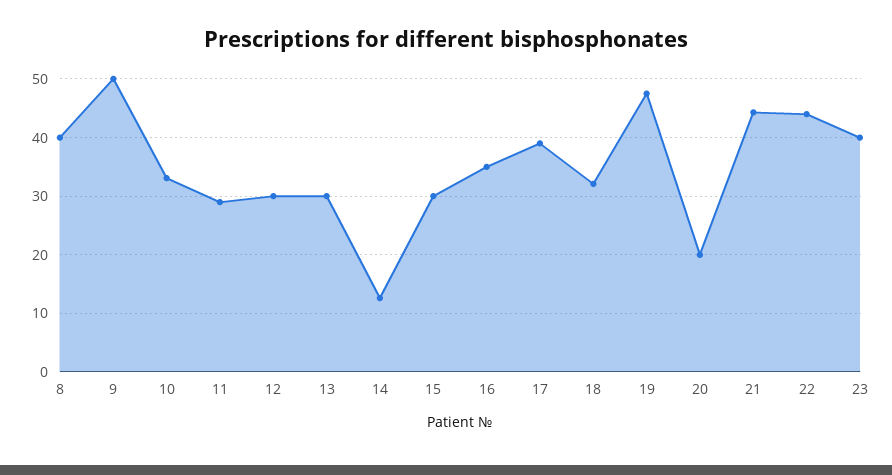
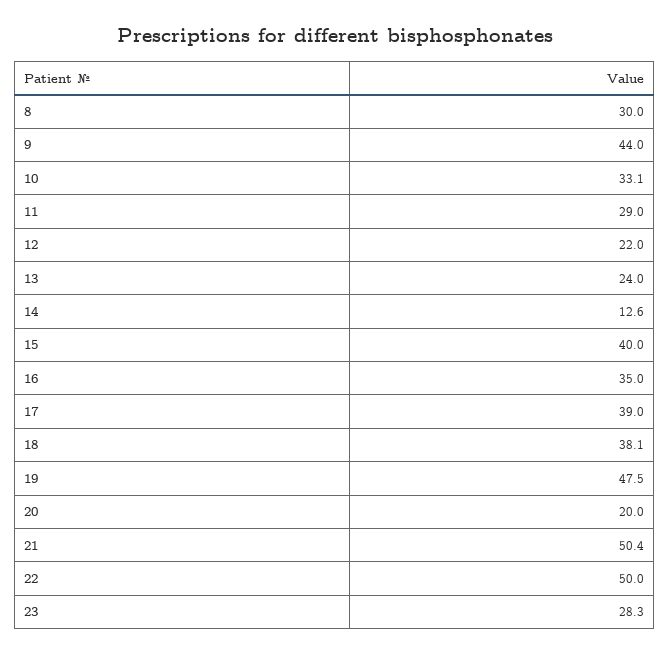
8: 40 -> 30
9: 50 -> 44
12: 30 -> 22
13: 30 -> 24
15: 30 -> 40
18: 32 -> 38.1
21: 44 -> 50.4
22: 44 -> 50
23: 40 -> 28.3

